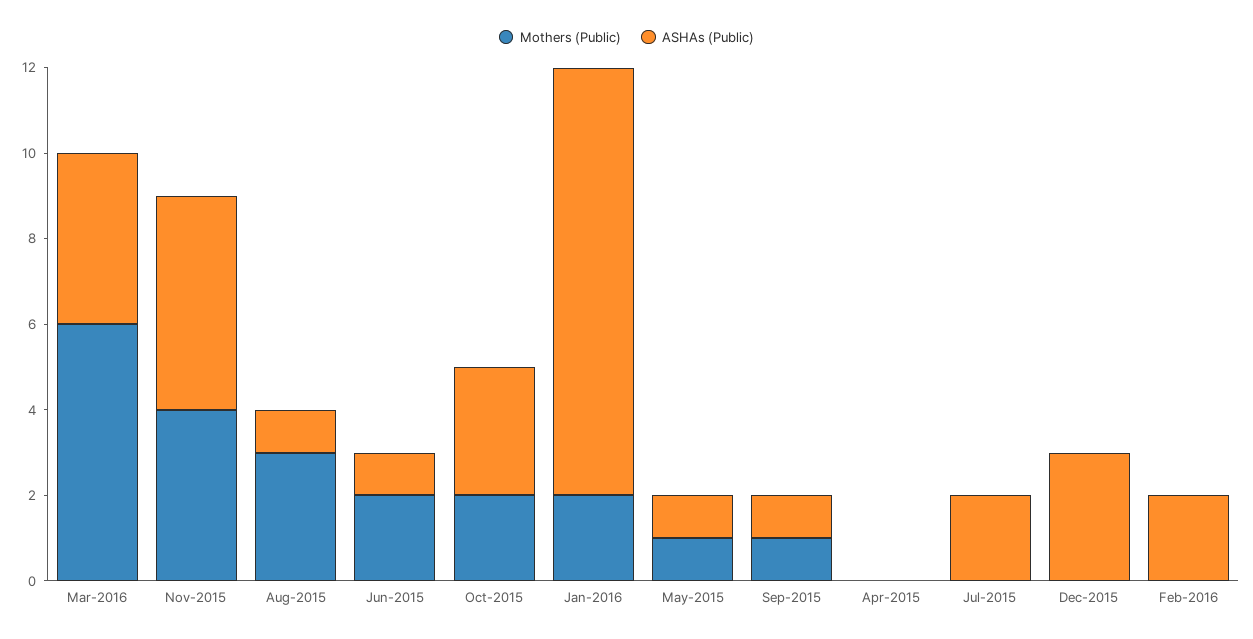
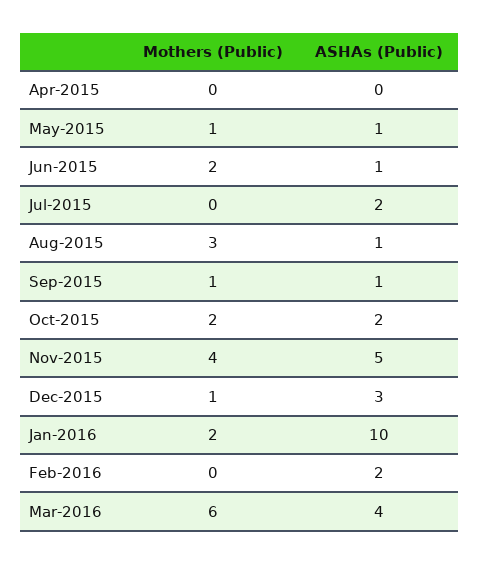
ASHAs (Public), Oct-2015: 3 -> 2
Mothers (Public), Dec-2015: 0 -> 1

